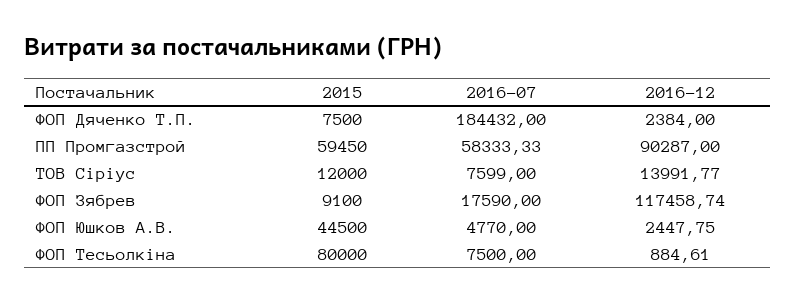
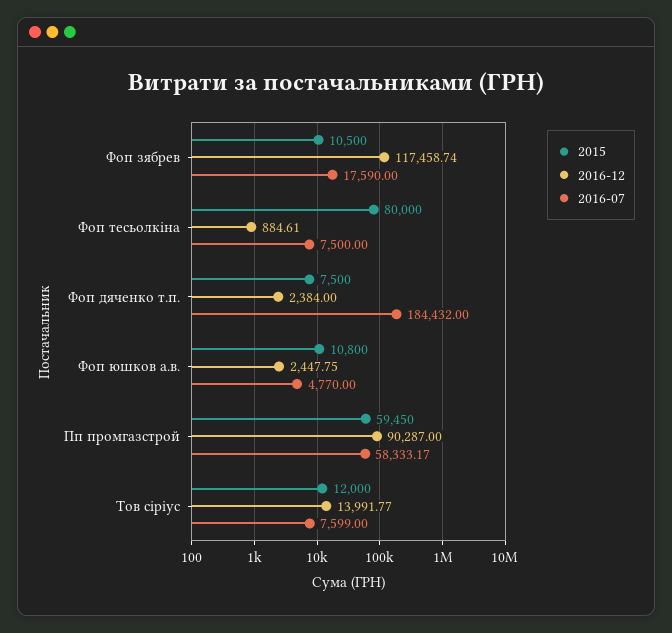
2016-07, ПП Промгазстрой: 58333.33 -> 58333.17
2015, ФОП Зябрев: 9100 -> 10500
2015, ФОП Юшков А.В.: 44500 -> 10800

